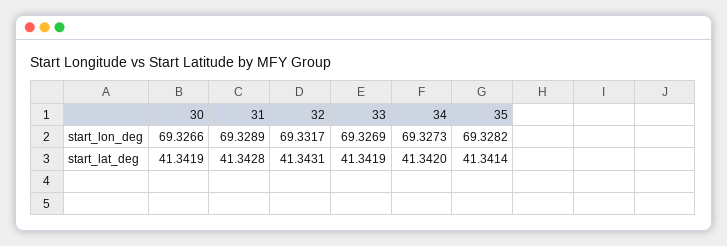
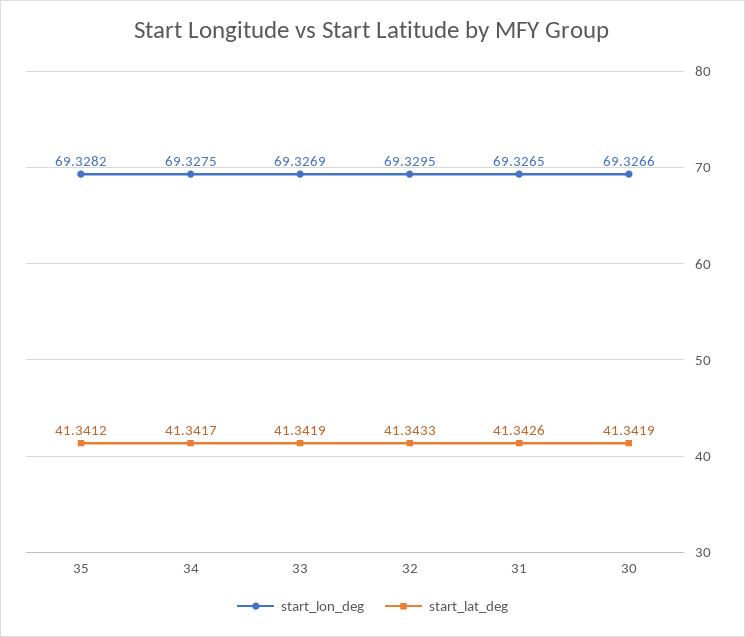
start_lon_deg, 31: 69.3289 -> 69.3265
start_lon_deg, 32: 69.3317 -> 69.3295
start_lon_deg, 34: 69.3273 -> 69.3275
start_lat_deg, 31: 41.3428 -> 41.3426
start_lat_deg, 32: 41.3431 -> 41.3433
start_lat_deg, 34: 41.342 -> 41.3417
start_lat_deg, 35: 41.3414 -> 41.3412

